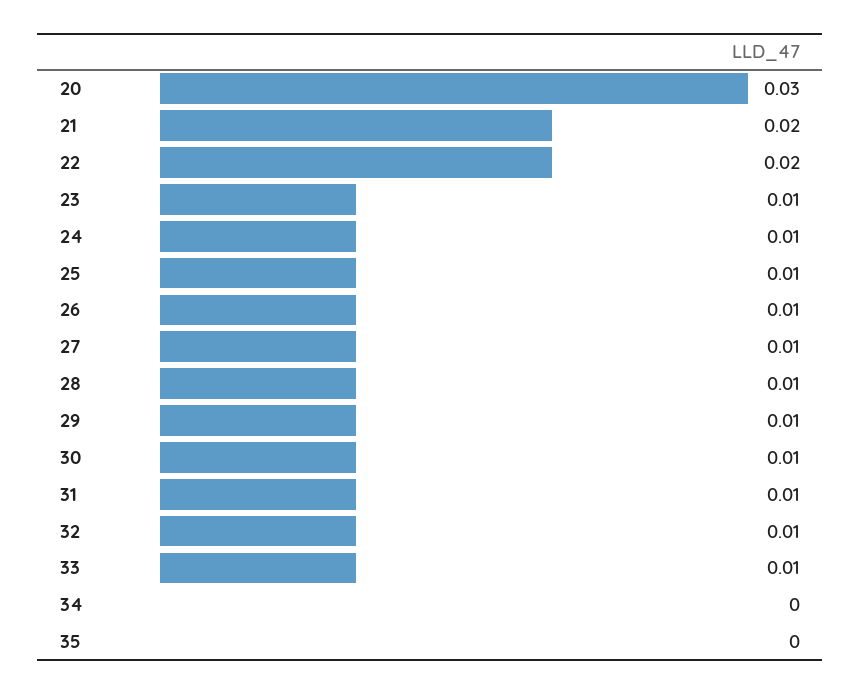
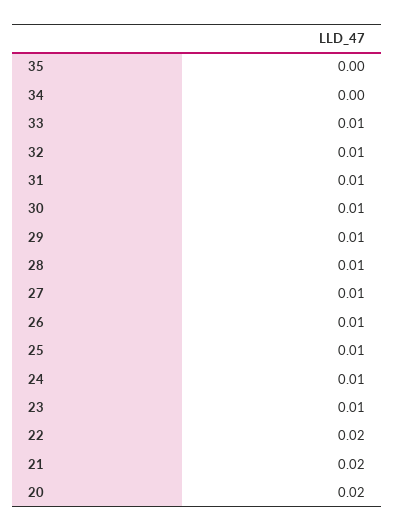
20: 0.03 -> 0.02

